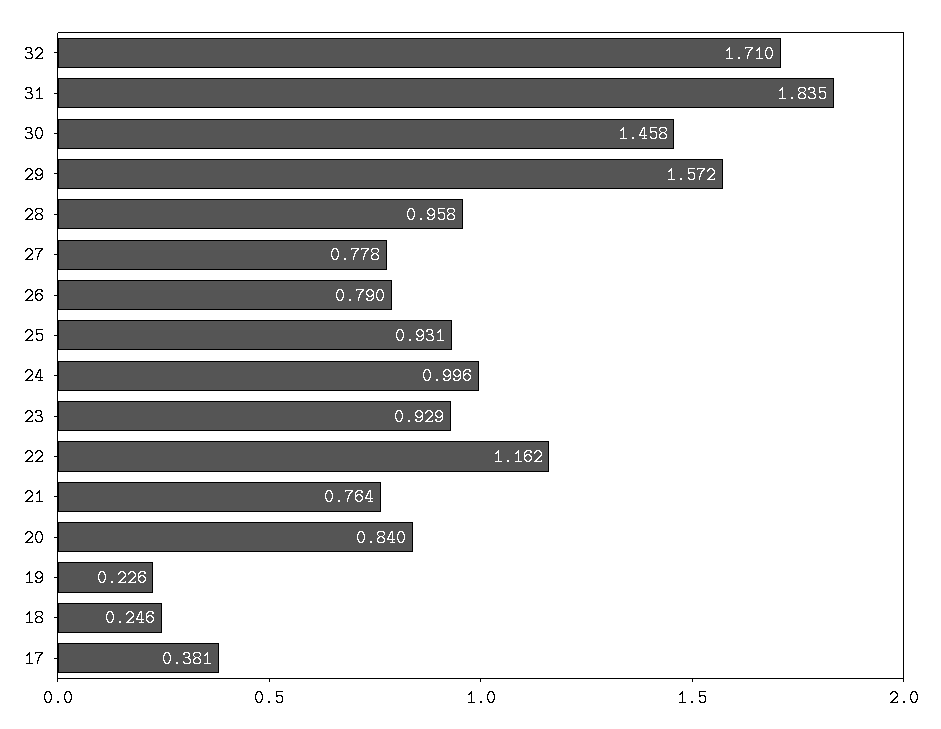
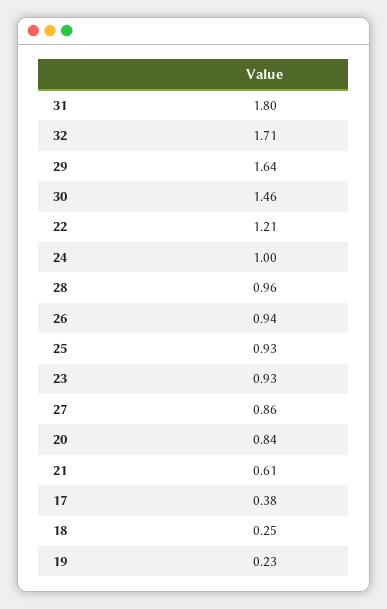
31: 1.835 -> 1.8
29: 1.572 -> 1.64
27: 0.778 -> 0.86
26: 0.79 -> 0.94
22: 1.162 -> 1.21
21: 0.764 -> 0.61

